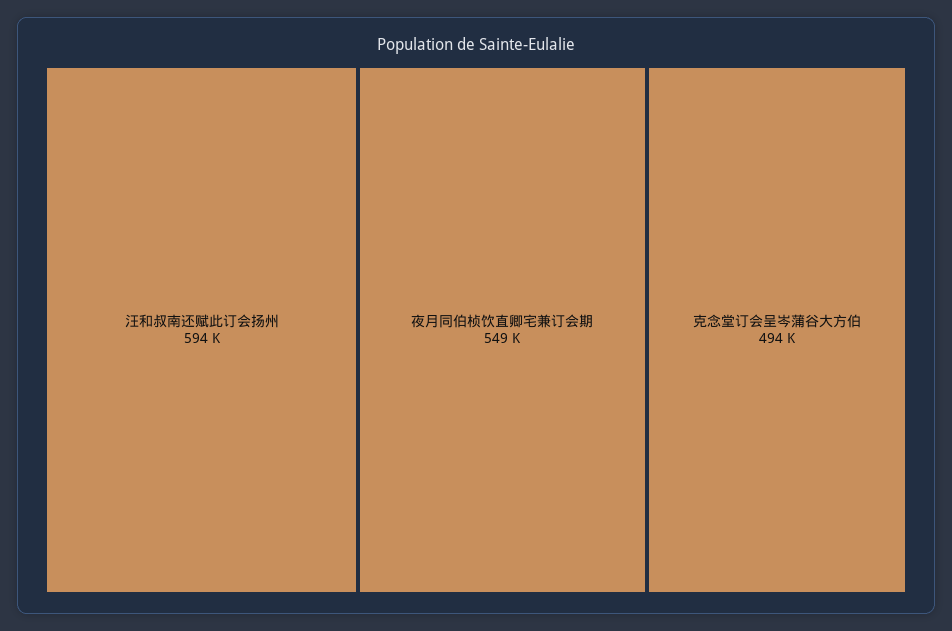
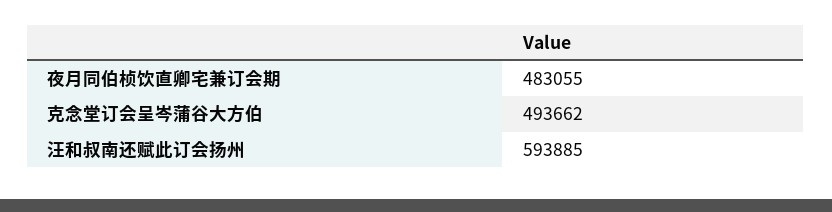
夜月同伯桢饮直卿宅兼订会期: 549000 -> 483055

